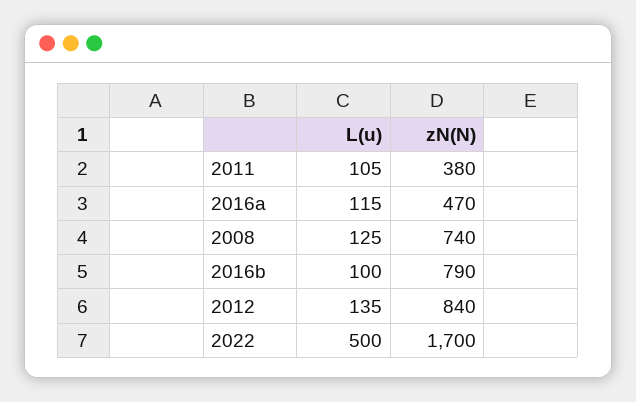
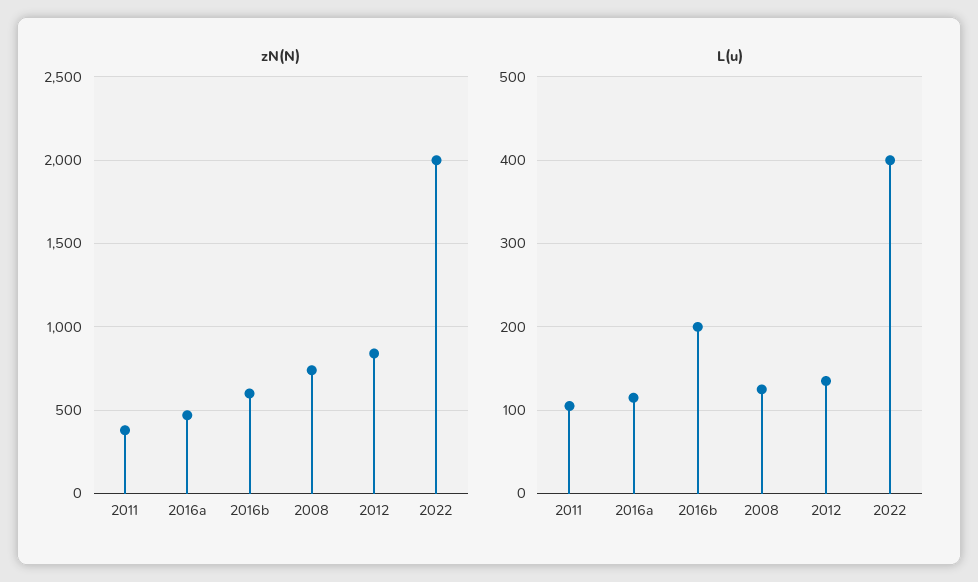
L(u), 2016b: 100 -> 200
zN(N), 2016b: 790 -> 600
L(u), 2022: 500 -> 400
zN(N), 2022: 1700 -> 2000

